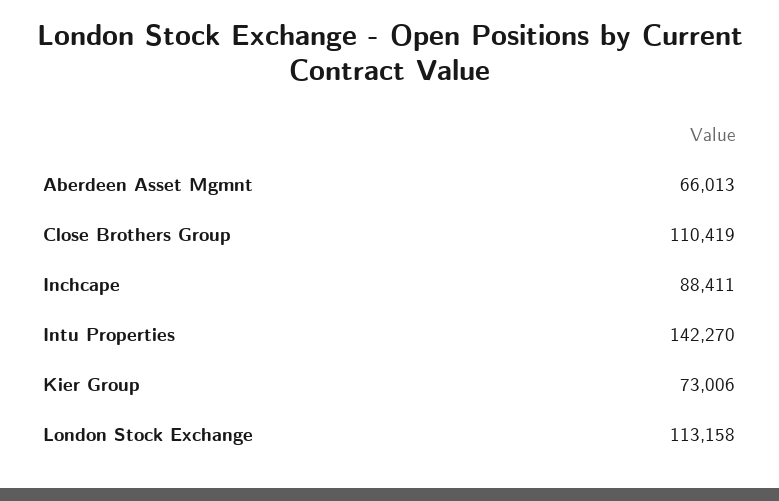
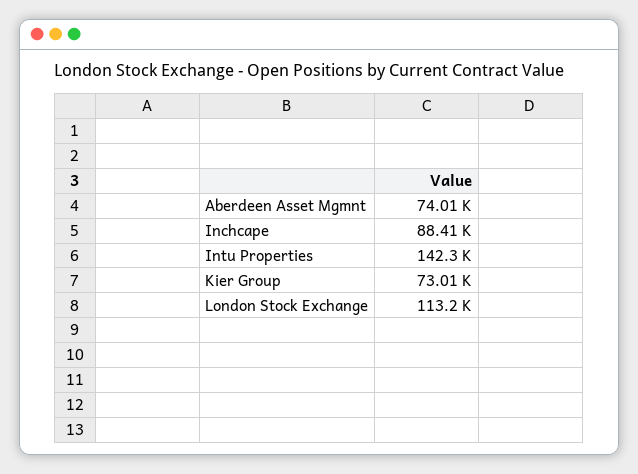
Aberdeen Asset Mgmnt: 66013 -> 74010
Close Brothers Group: 110419 -> none

